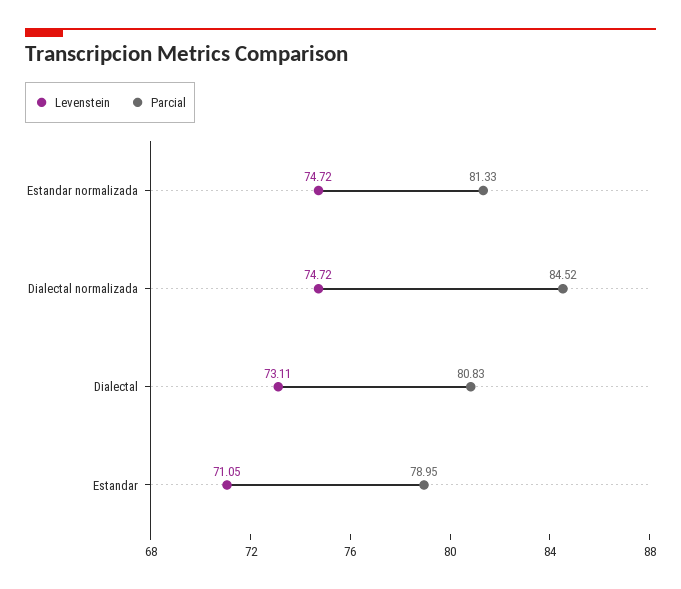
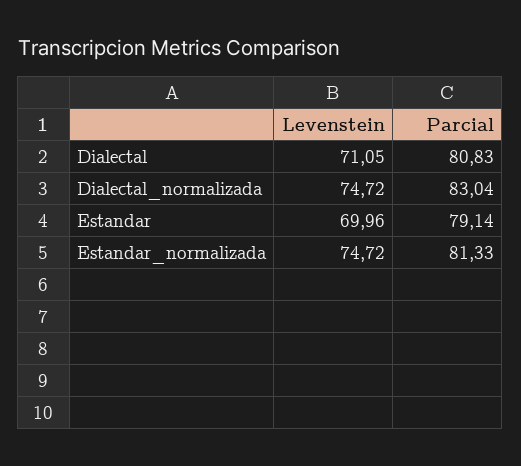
Parcial, Dialectal normalizada: 84.52 -> 83.04
Levenstein, Dialectal: 73.11 -> 71.05
Levenstein, Estandar: 71.05 -> 69.96
Parcial, Estandar: 78.95 -> 79.14

